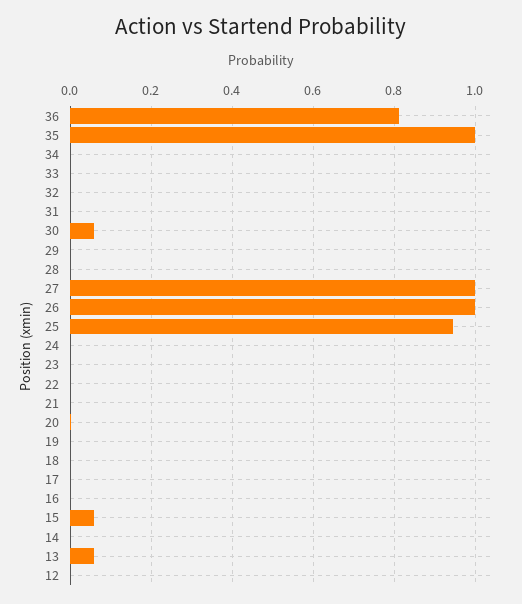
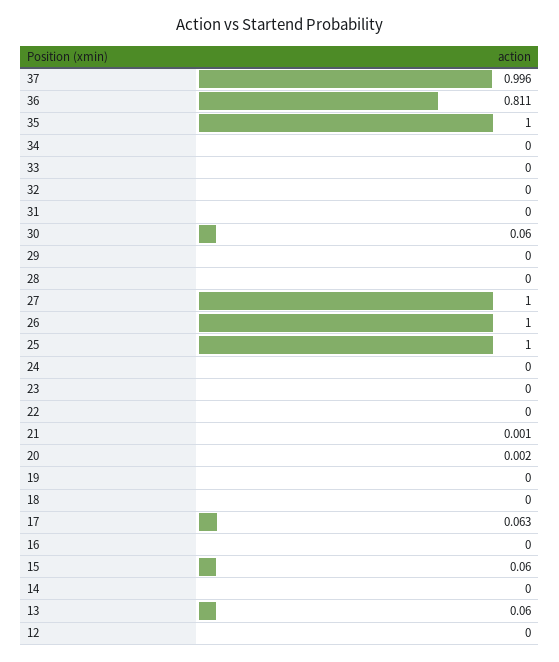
25: 0.94 -> 1
17: 0 -> 0.063
37: none -> 0.996

